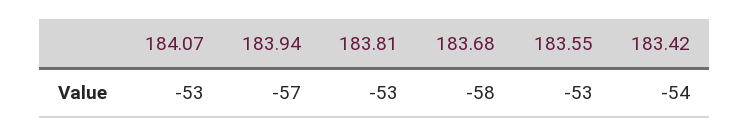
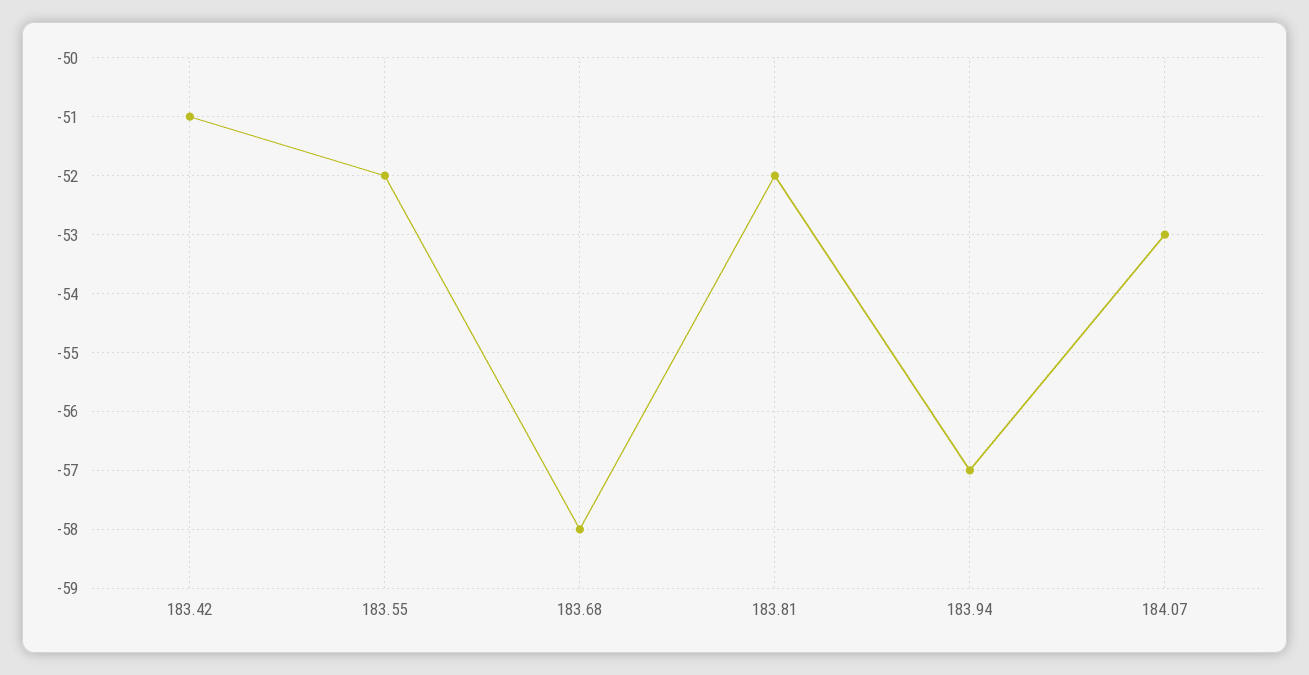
183.81: -53 -> -52
183.55: -53 -> -52
183.42: -54 -> -51

